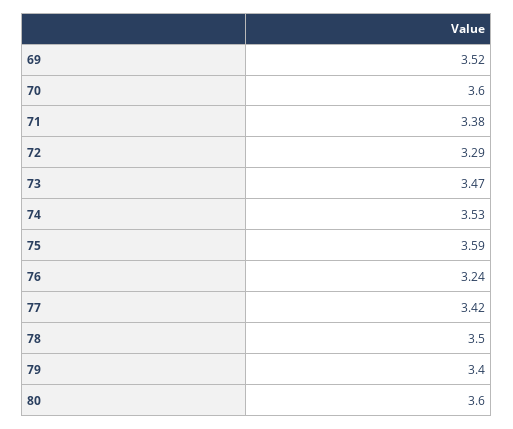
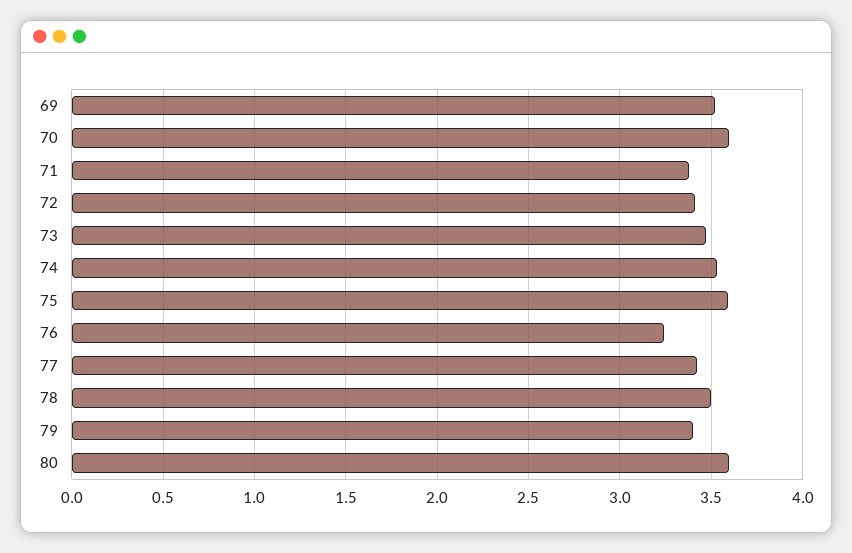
72: 3.29 -> 3.4

